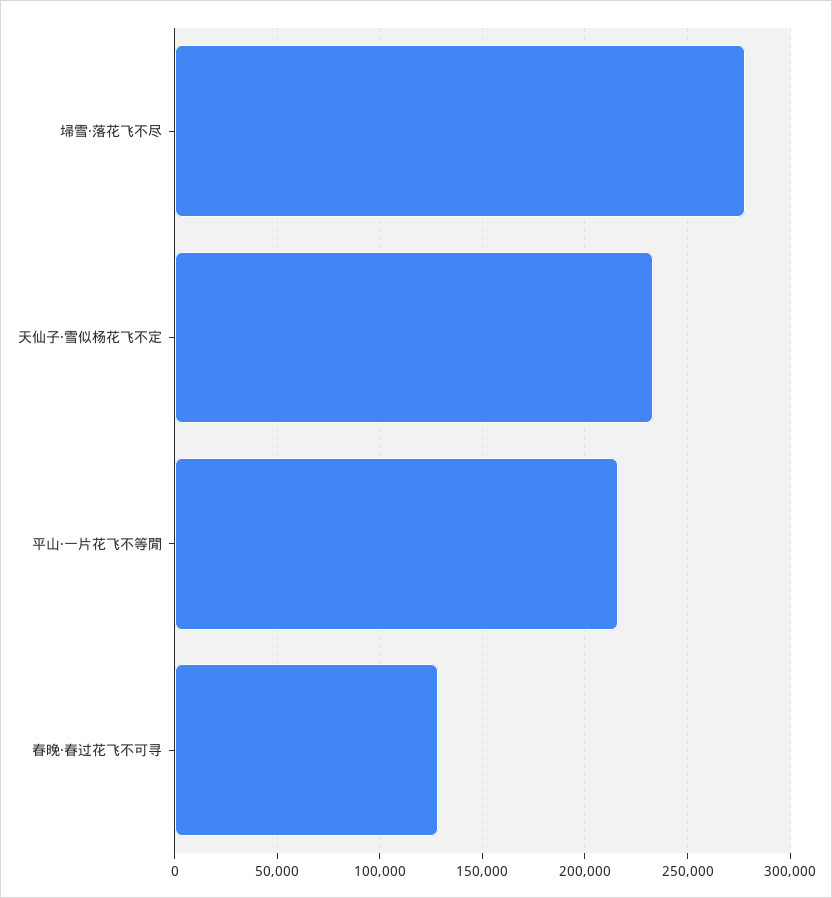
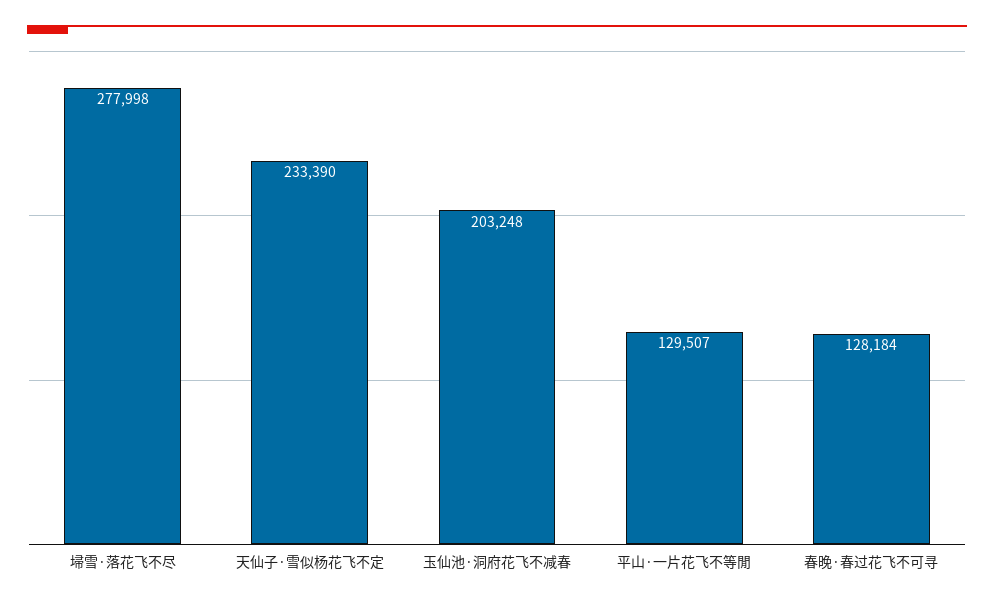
平山·一片花飞不等閒: 215000 -> 129507
玉仙池·洞府花飞不减春: none -> 203248

